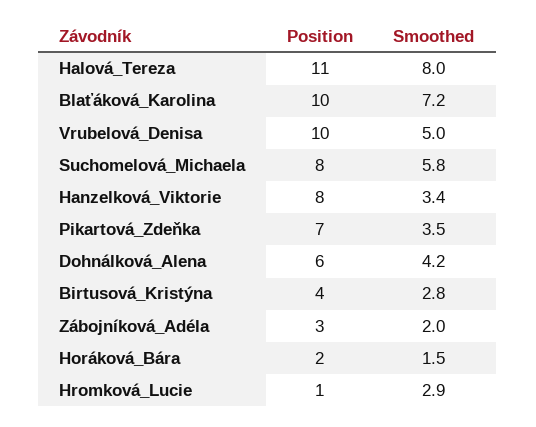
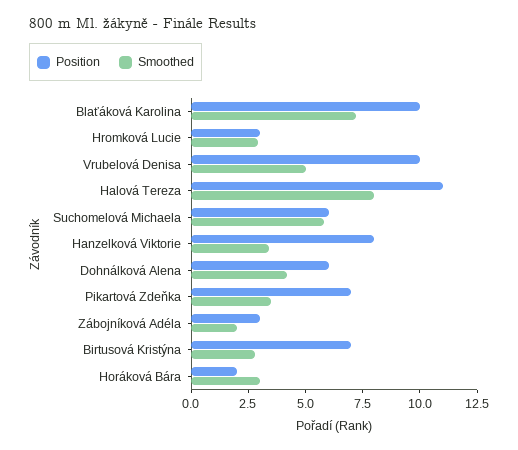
Position, Suchomelová_Michaela: 8 -> 6
Position, Birtusová_Kristýna: 4 -> 7
Smoothed, Horáková_Bára: 1.5 -> 3
Position, Hromková_Lucie: 1 -> 3

